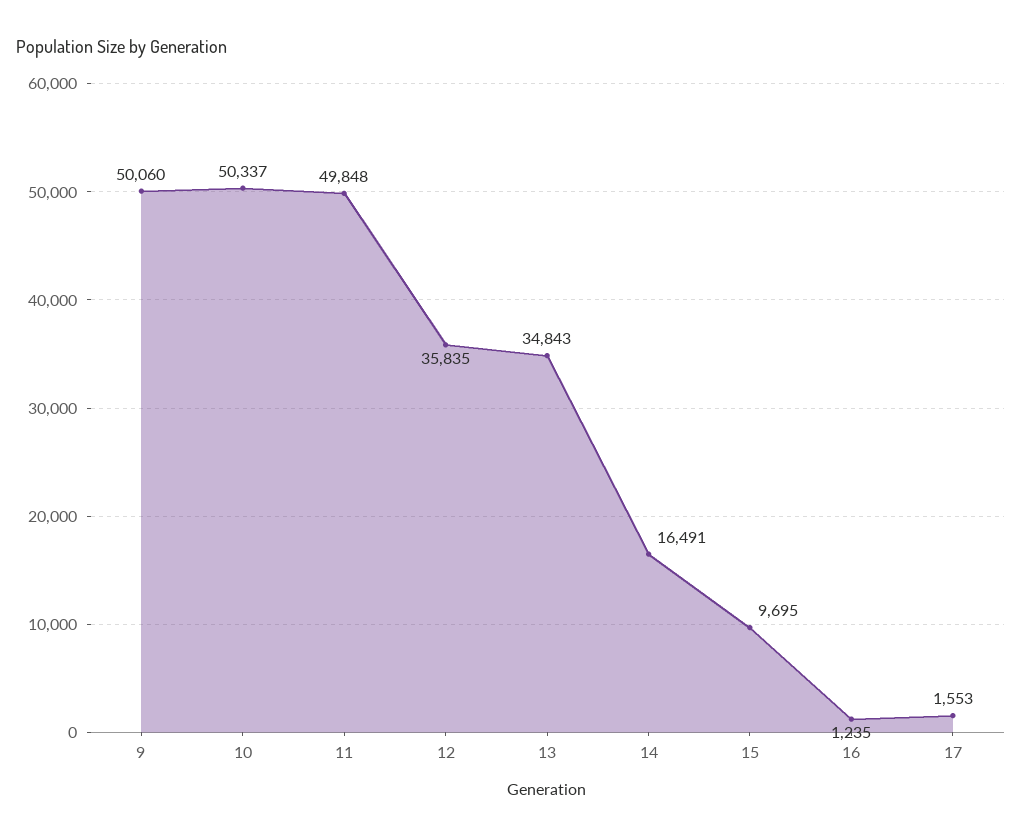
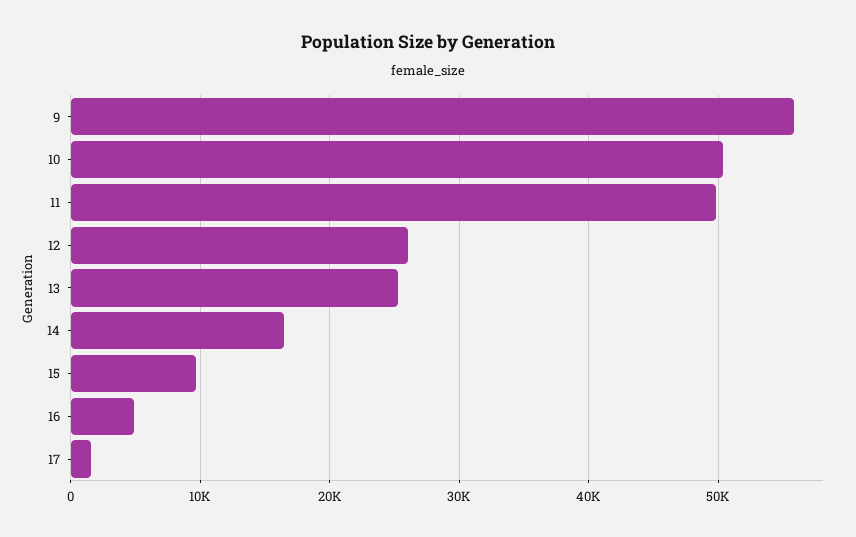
9: 50060 -> 56000
12: 35835 -> 26000
13: 34843 -> 25000
16: 1235 -> 5000

